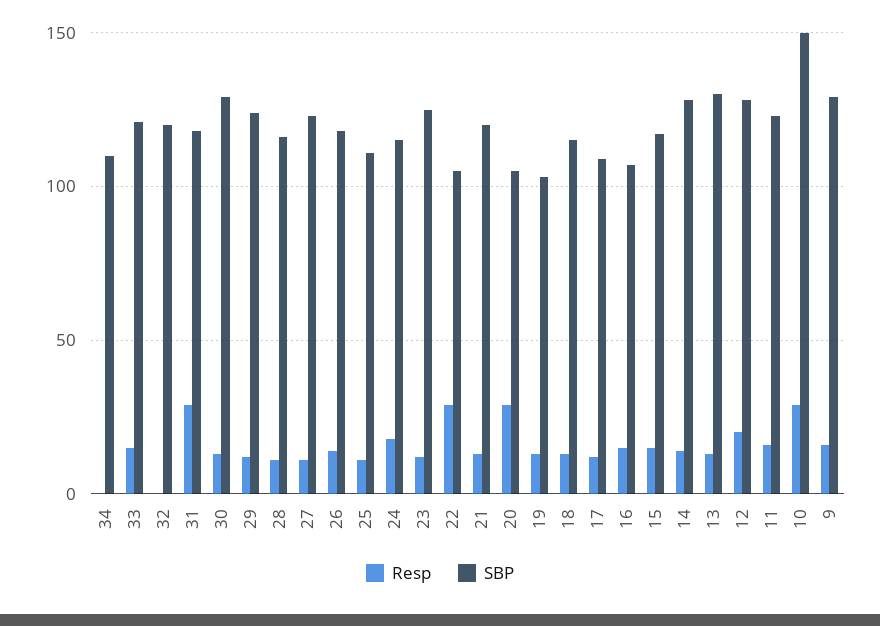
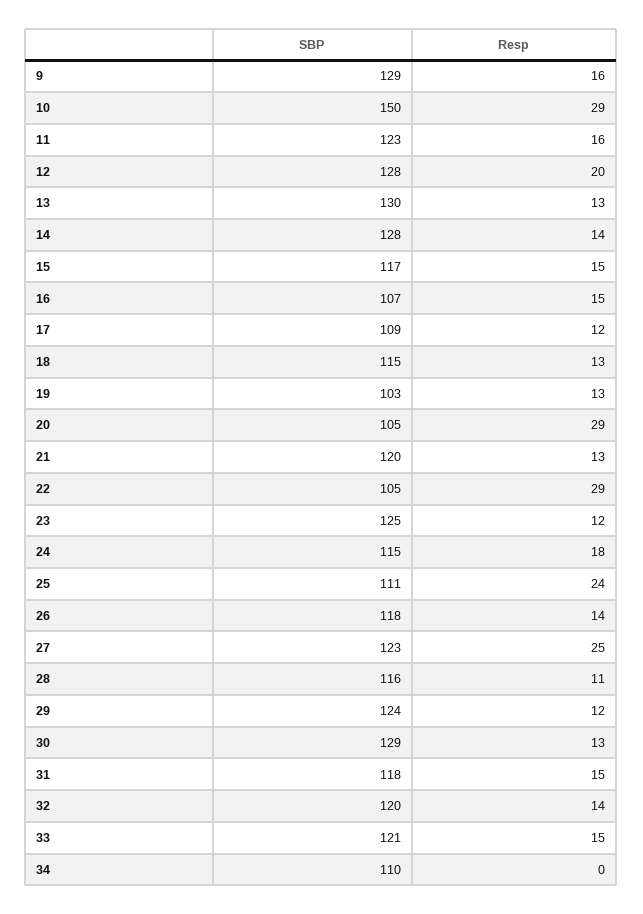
Resp, 32: 0 -> 14
Resp, 31: 30 -> 15
Resp, 27: 10 -> 25
Resp, 25: 10 -> 24

